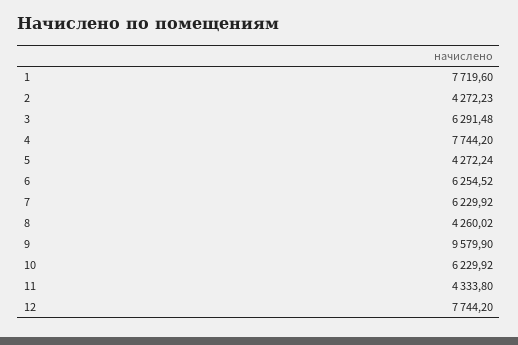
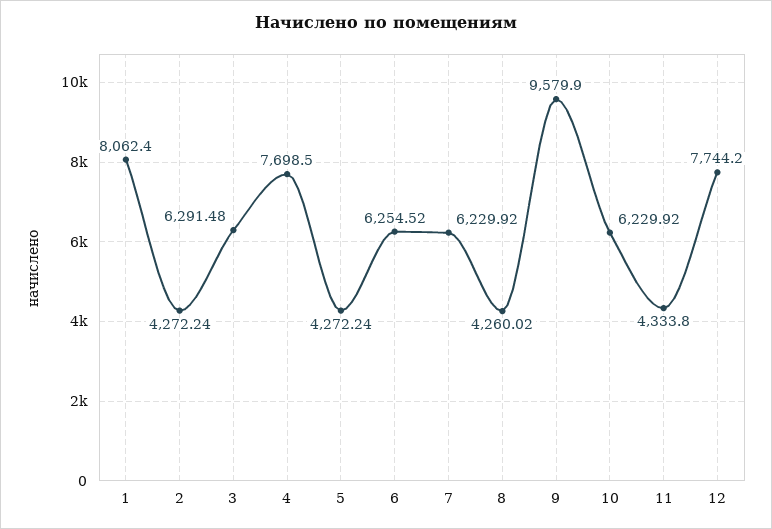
1: 7719.6 -> 8062.4
2: 4272.23 -> 4272.24
4: 7744.2 -> 7698.5

